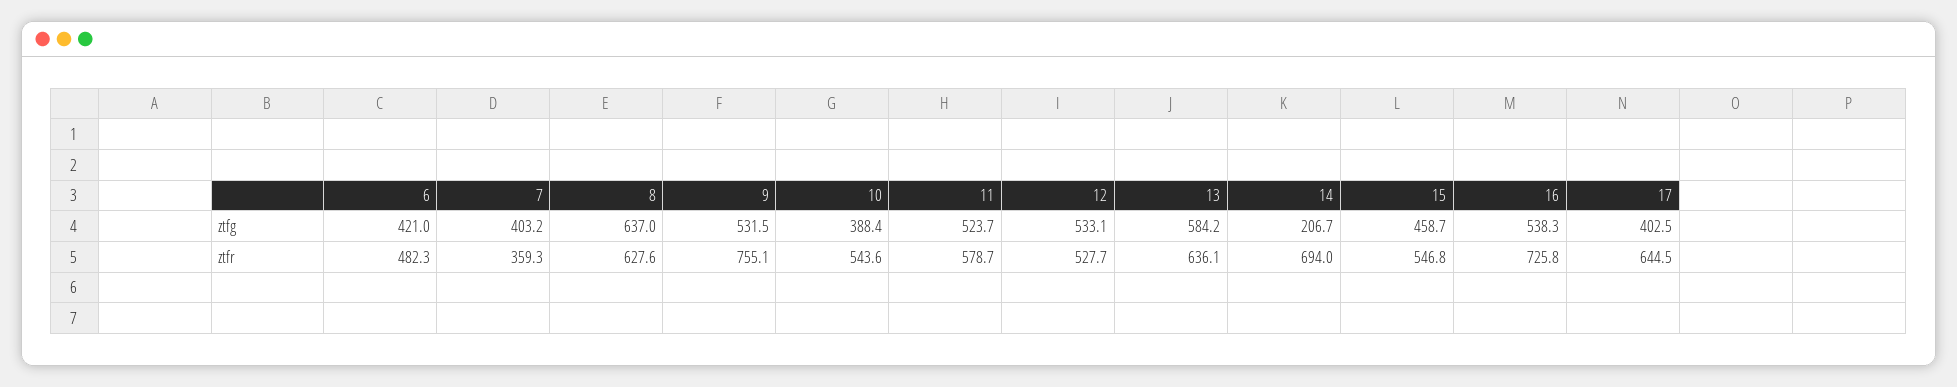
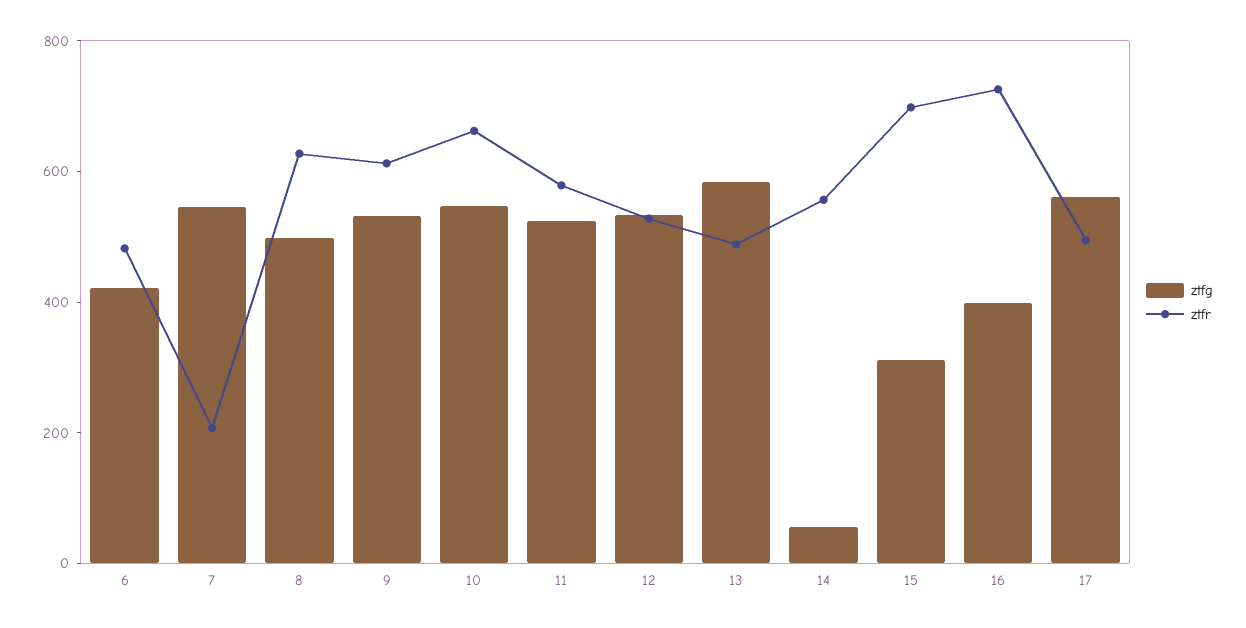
ztfg, 7: 403.2 -> 550
ztfg, 8: 637 -> 500
ztfg, 10: 388.4 -> 550
ztfg, 14: 206.7 -> 50
ztfg, 15: 458.7 -> 300
ztfg, 16: 538.3 -> 400
ztfg, 17: 402.5 -> 550
ztfr, 7: 359.3 -> 200
ztfr, 9: 755.1 -> 600
ztfr, 10: 543.6 -> 650
ztfr, 13: 636.1 -> 500
ztfr, 14: 694 -> 550
ztfr, 15: 546.8 -> 700
ztfr, 17: 644.5 -> 500

